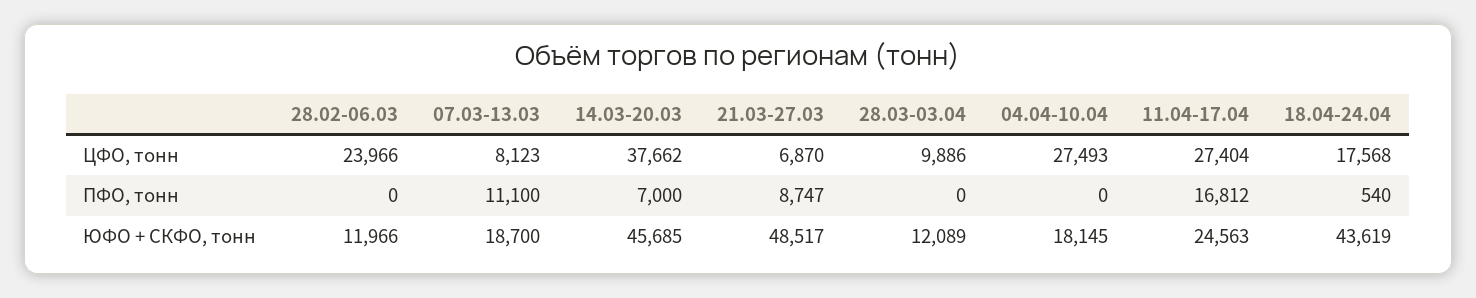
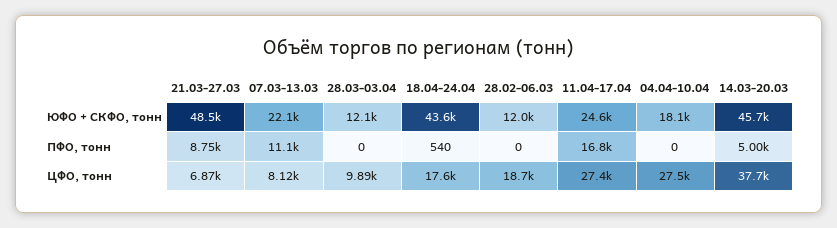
28.02-06.03, ЦФО, тонн: 23966 -> 18700
14.03-20.03, ПФО, тонн: 7000 -> 5000
07.03-13.03, ЮФО + СКФО, тонн: 18700 -> 22100

